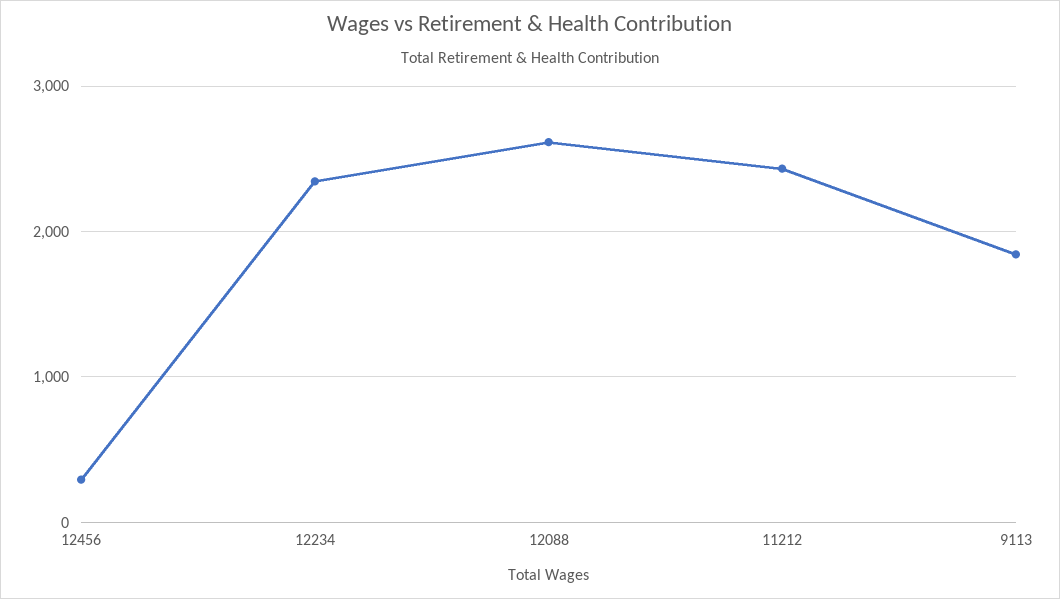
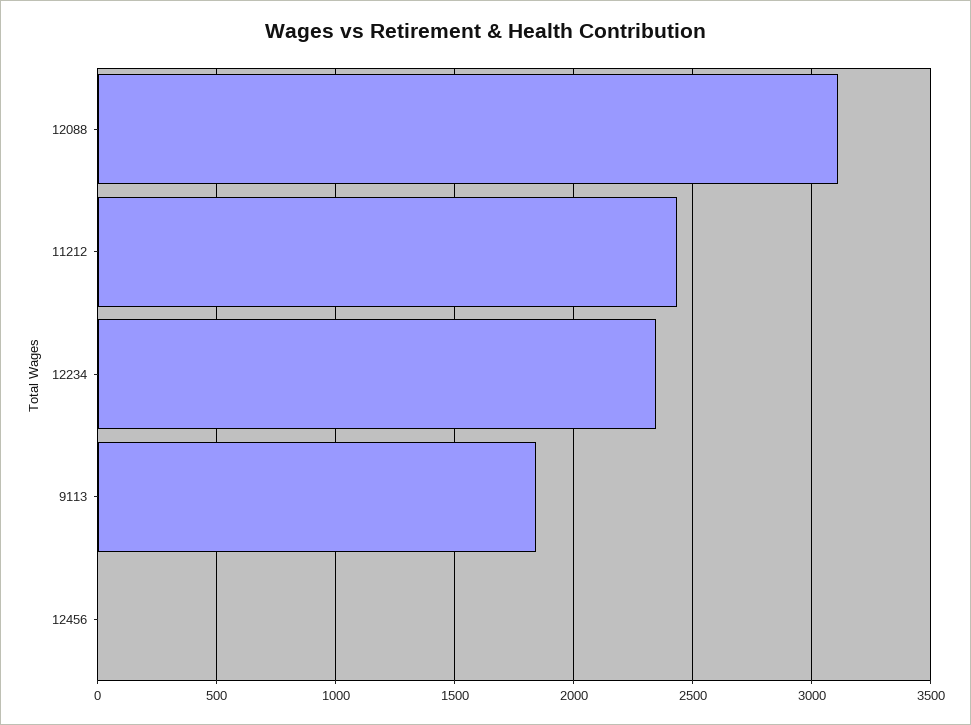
12456: 300 -> 0
12088: 2600 -> 3100

